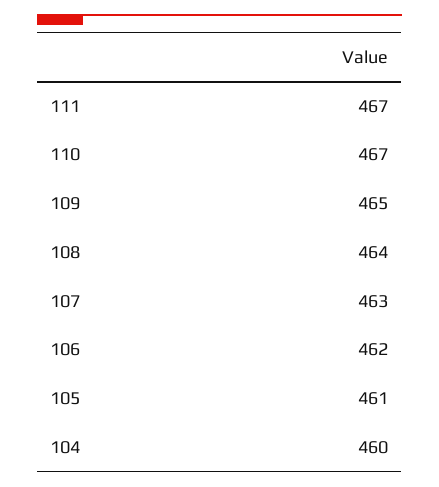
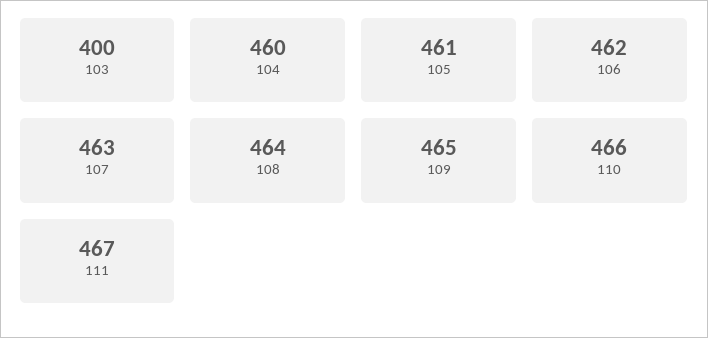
110: 467 -> 466
103: none -> 400

